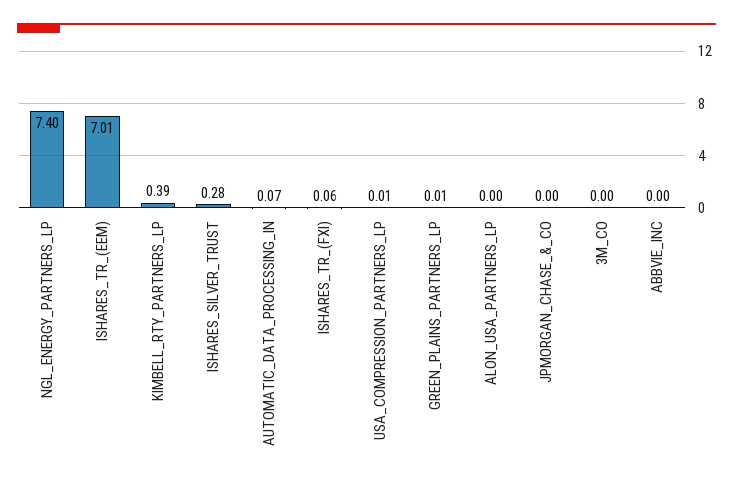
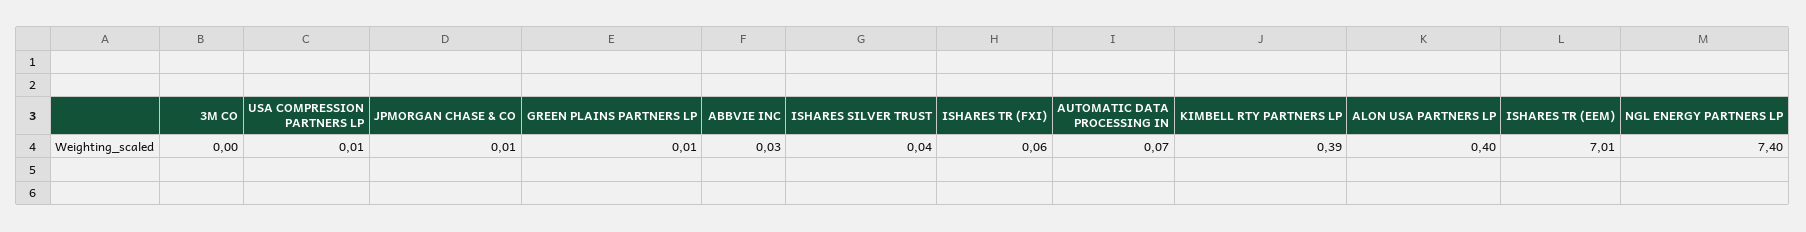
ISHARES_SILVER_TRUST: 0.28 -> 0.04
ALON_USA_PARTNERS_LP: 0 -> 0.4
JPMORGAN_CHASE_&_CO: 0 -> 0.01
ABBVIE_INC: 0 -> 0.03

